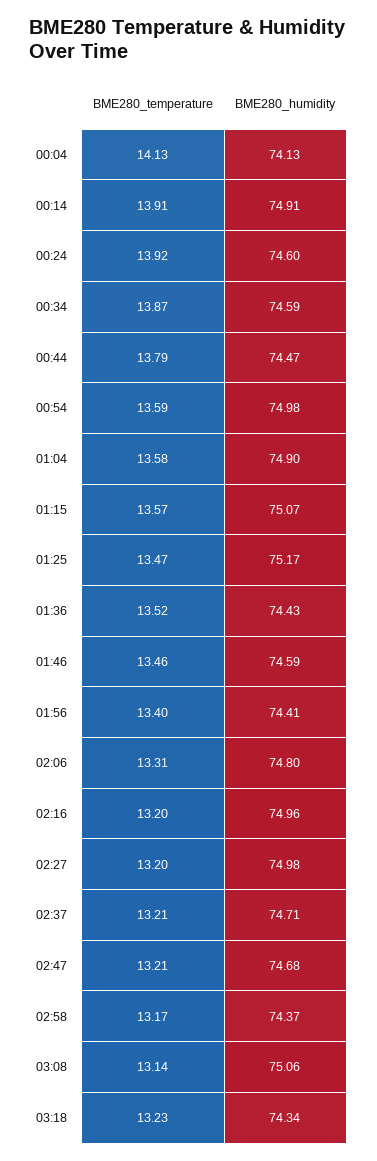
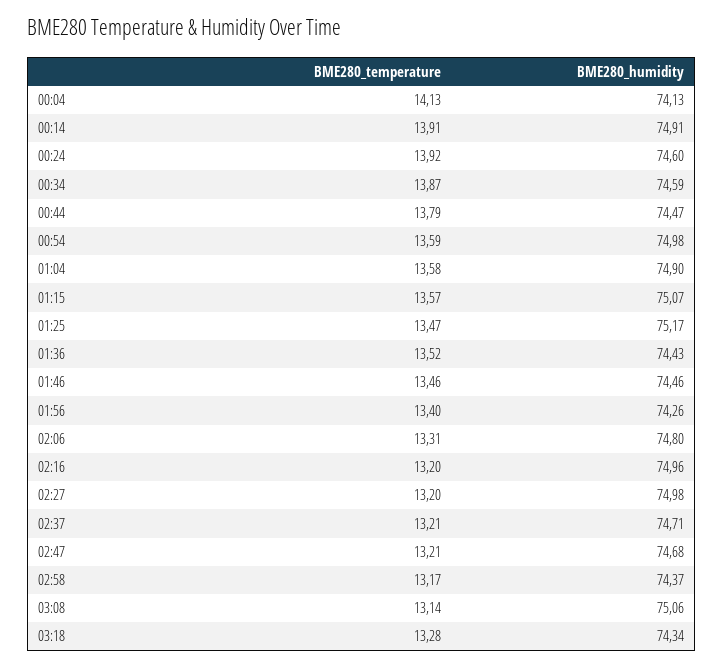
BME280_humidity, 01:46: 74.59 -> 74.46
BME280_humidity, 01:56: 74.41 -> 74.26
BME280_temperature, 03:18: 13.23 -> 13.28

